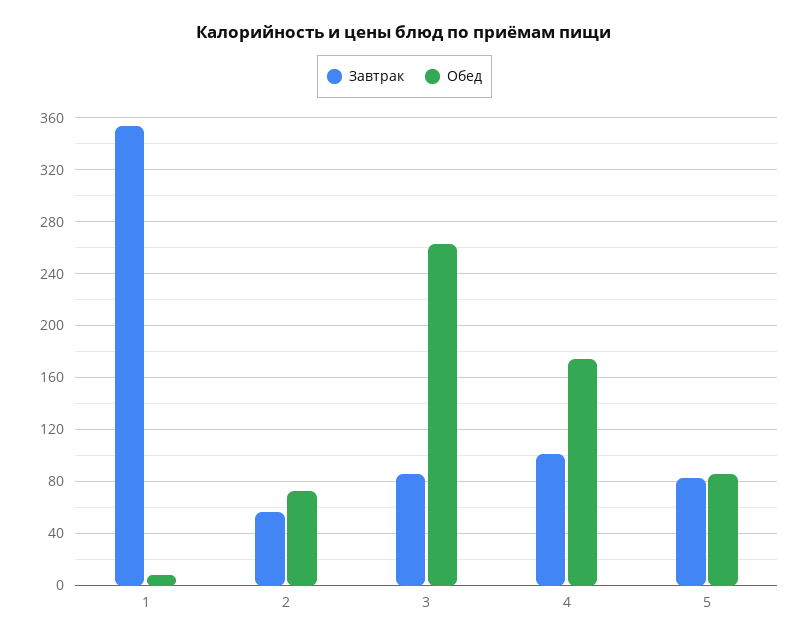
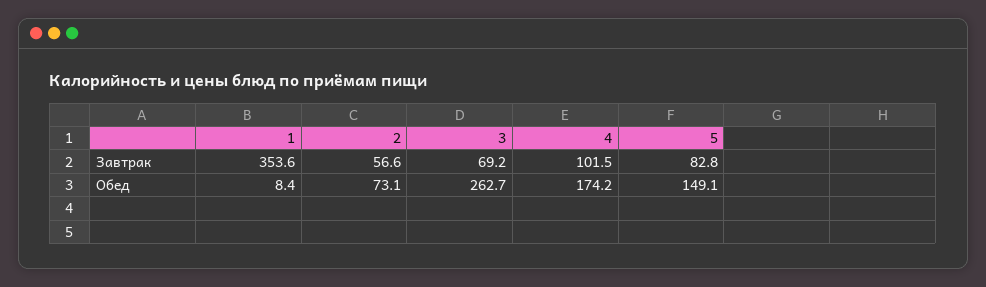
Завтрак, 3: 85 -> 69.2
Обед, 5: 85 -> 149.1

